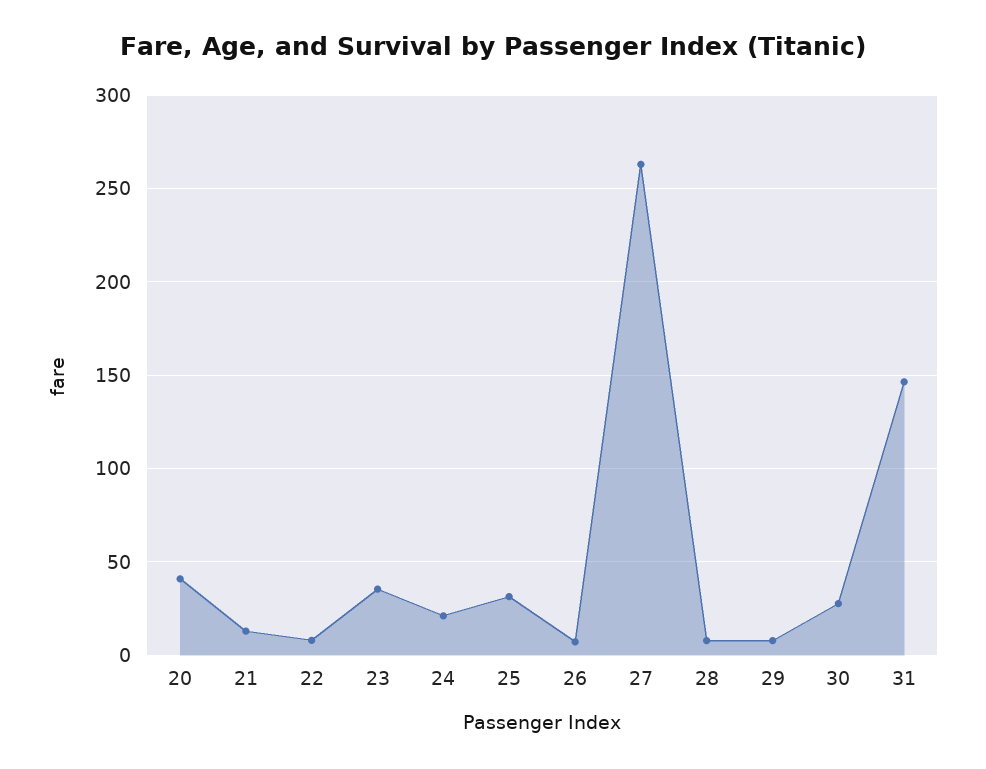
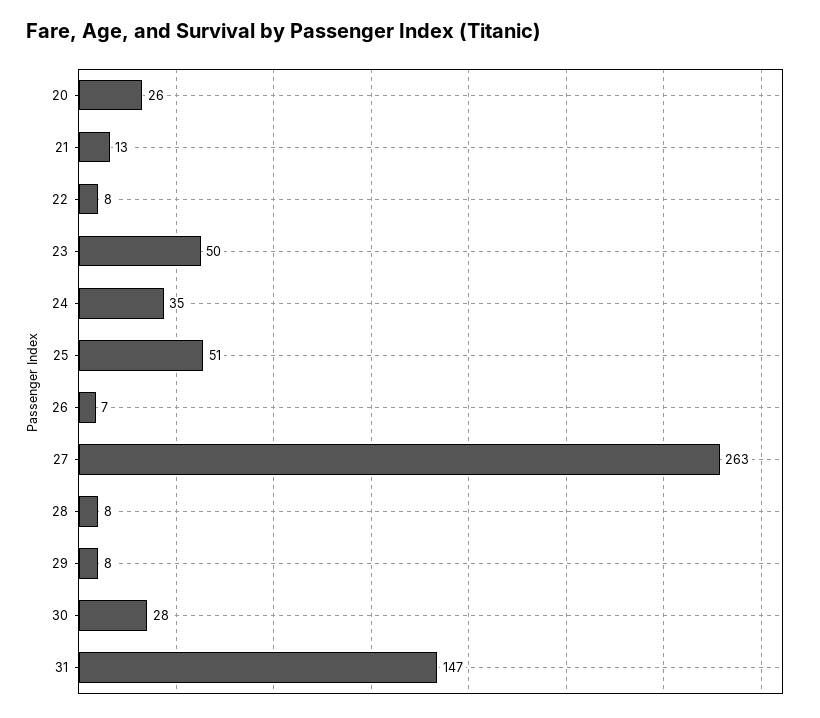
20: 40 -> 26
23: 35 -> 50
24: 20 -> 35
25: 30 -> 51

